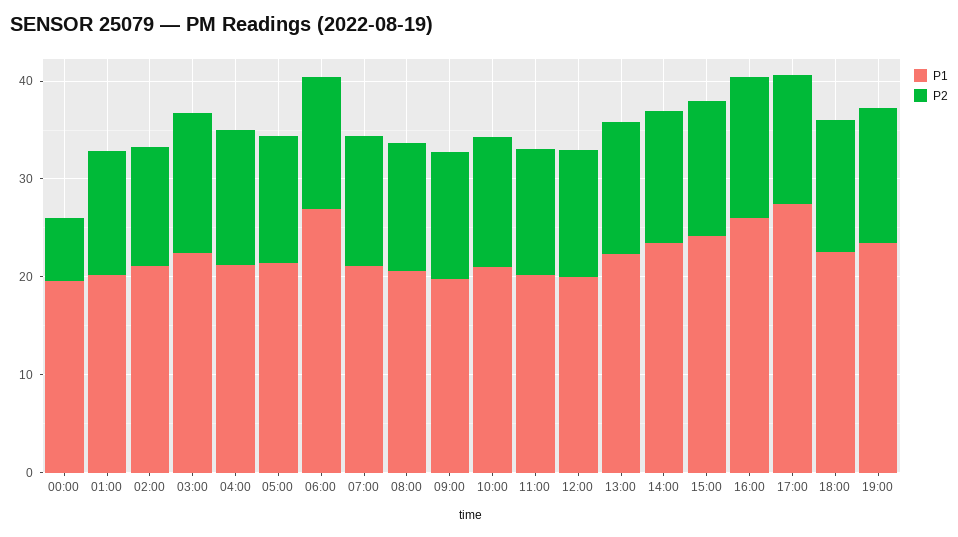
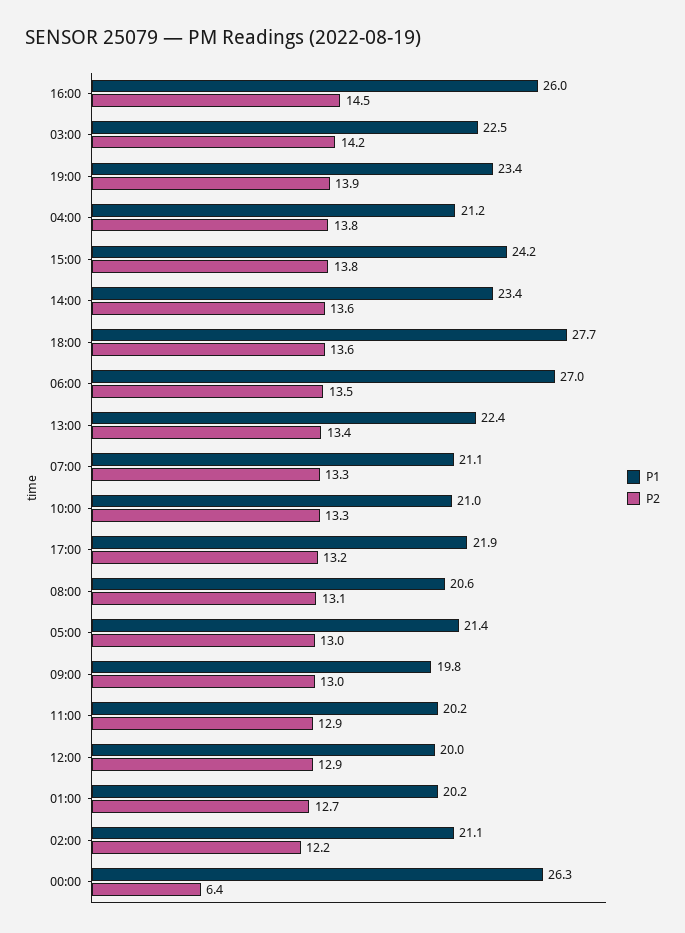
P1, 00:00: 20 -> 26.3
P1, 17:00: 28 -> 21.9
P1, 18:00: 22 -> 27.7

